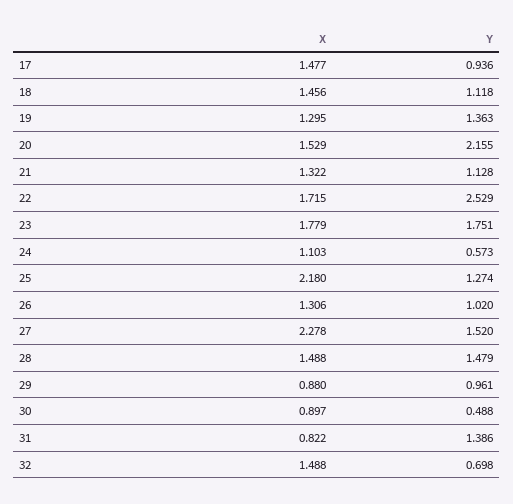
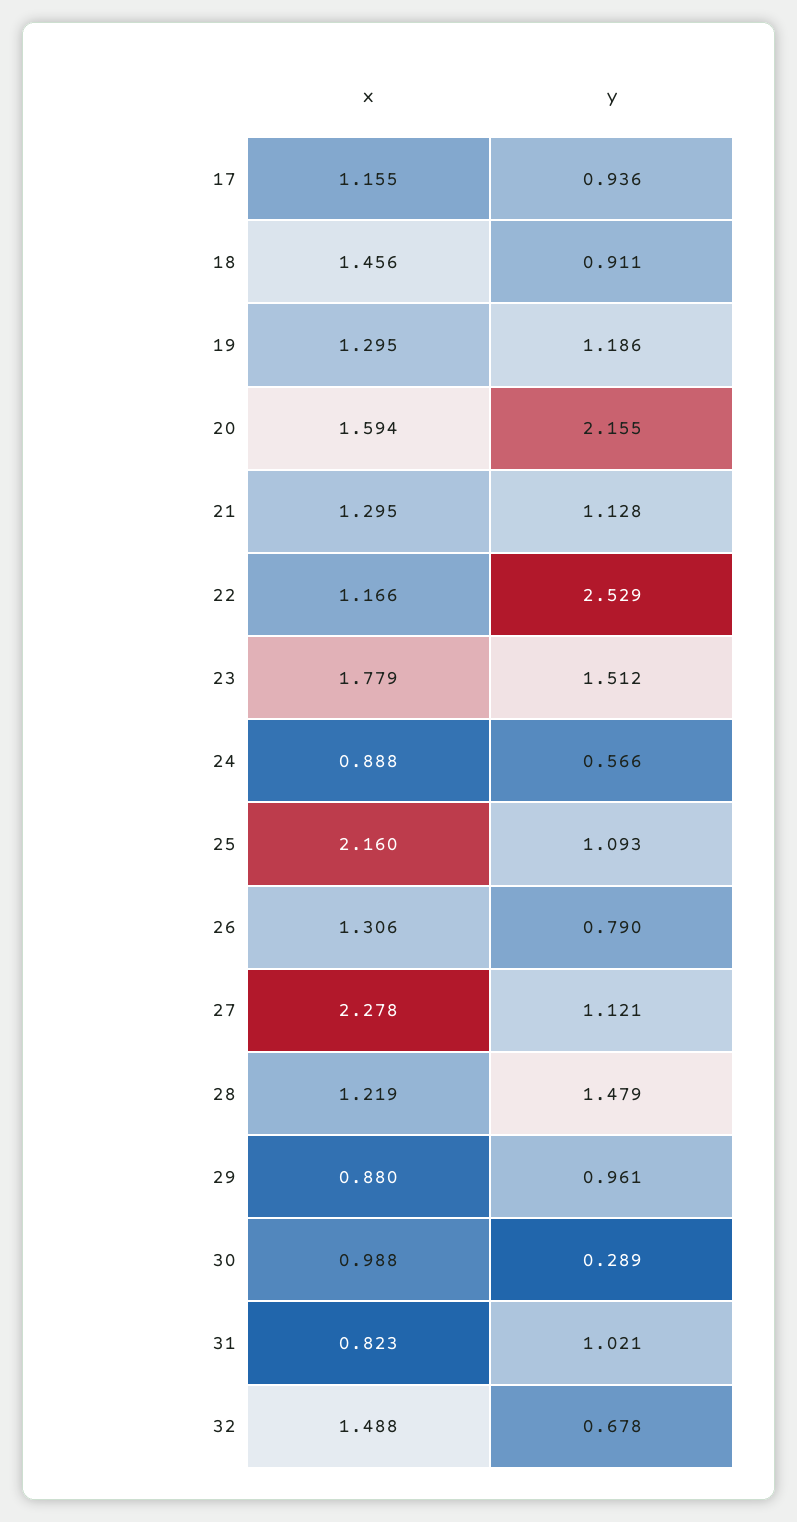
X, 17: 1.477 -> 1.155
Y, 18: 1.118 -> 0.911
Y, 19: 1.363 -> 1.186
X, 20: 1.529 -> 1.594
X, 21: 1.322 -> 1.295
X, 22: 1.715 -> 1.166
Y, 23: 1.751 -> 1.512
X, 24: 1.103 -> 0.888
Y, 24: 0.573 -> 0.566
X, 25: 2.18 -> 2.16
Y, 25: 1.274 -> 1.093
Y, 26: 1.02 -> 0.79
Y, 27: 1.52 -> 1.121
X, 28: 1.488 -> 1.219
X, 30: 0.897 -> 0.988
Y, 30: 0.488 -> 0.289
X, 31: 0.822 -> 0.823
Y, 31: 1.386 -> 1.021
Y, 32: 0.698 -> 0.678

